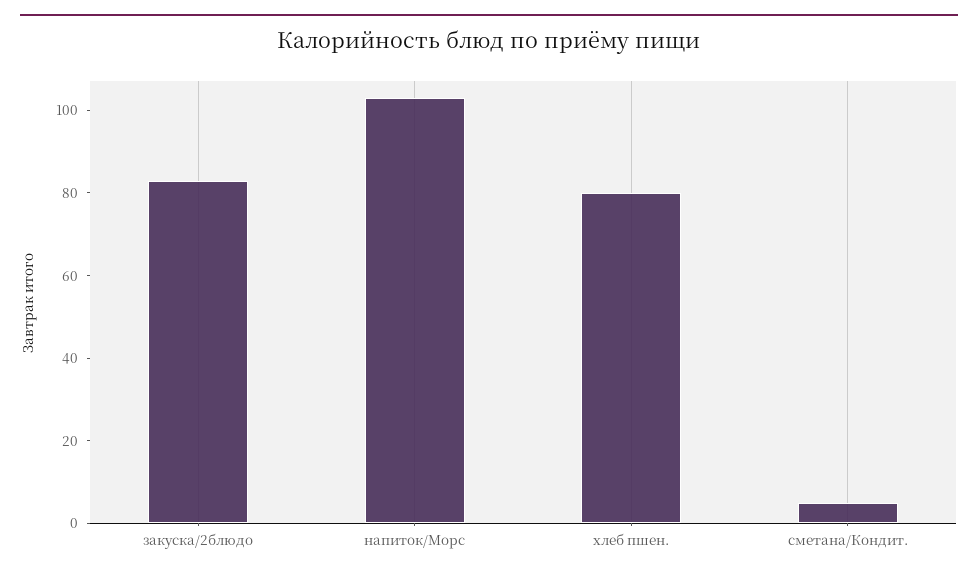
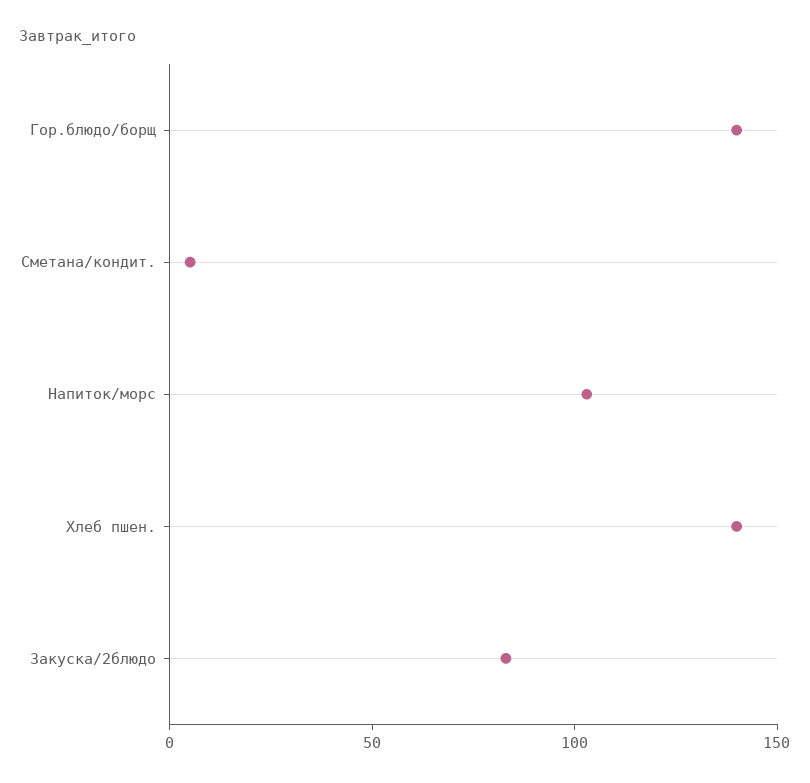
хлеб пшен.: 80 -> 140
Гор.блюдо/борщ: none -> 140

